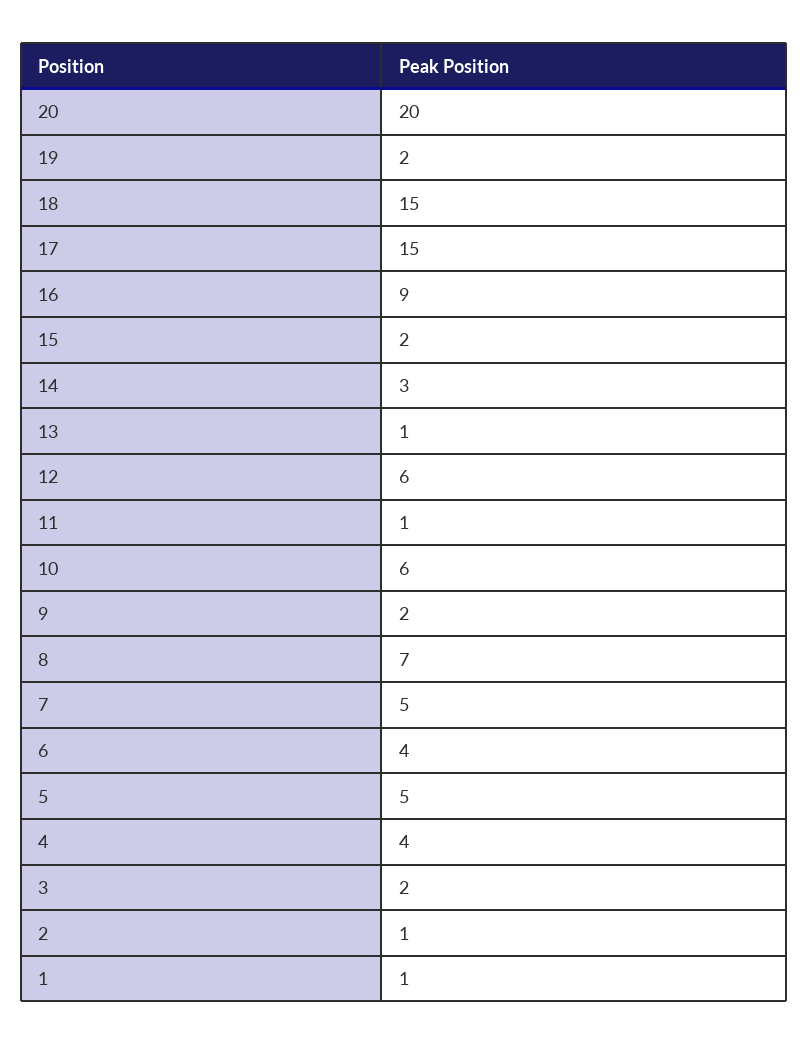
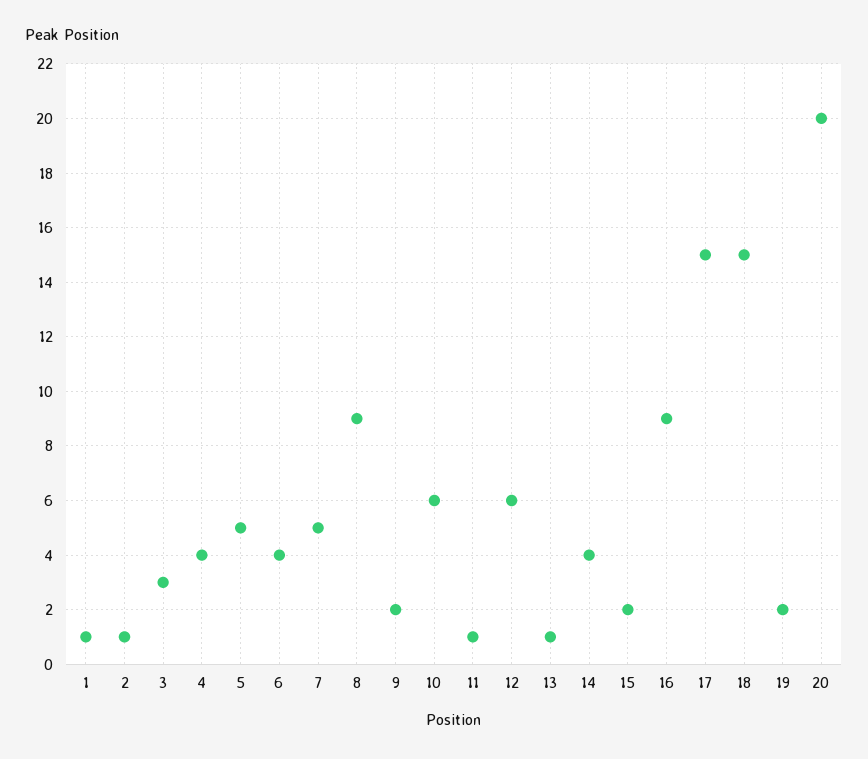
14: 3 -> 4
8: 7 -> 9
3: 2 -> 3

